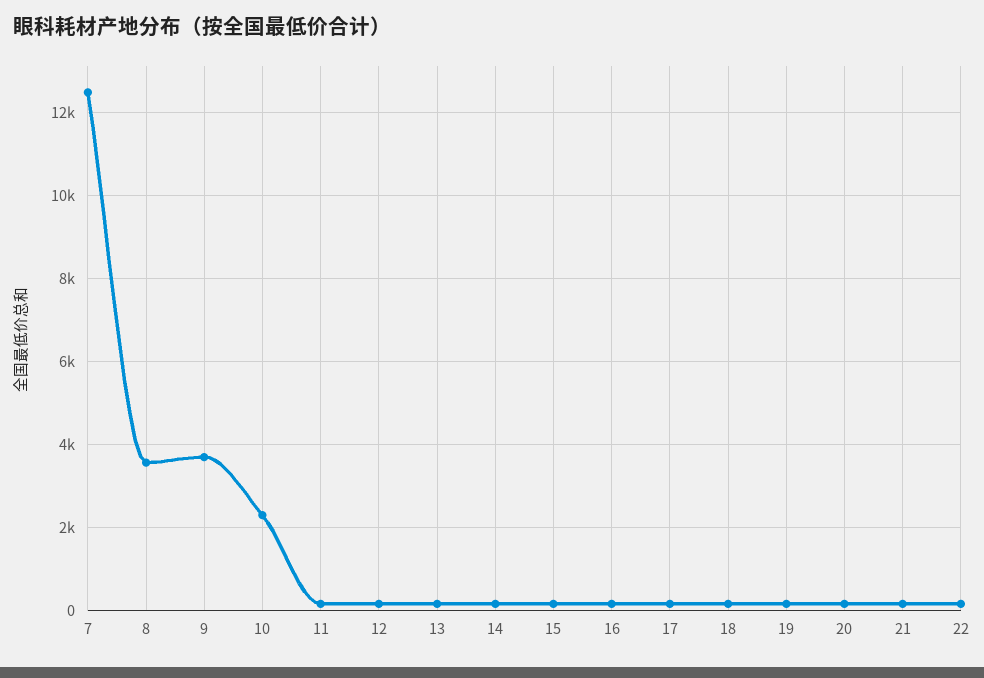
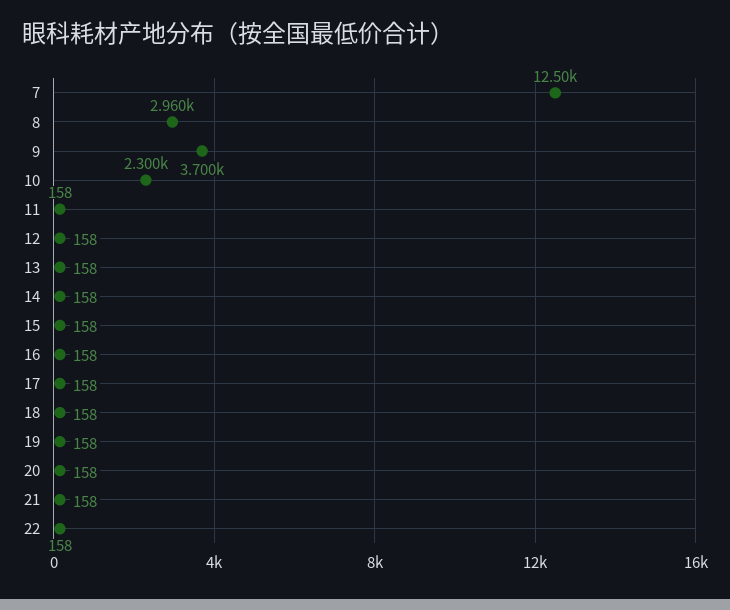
8: 3600 -> 2960

